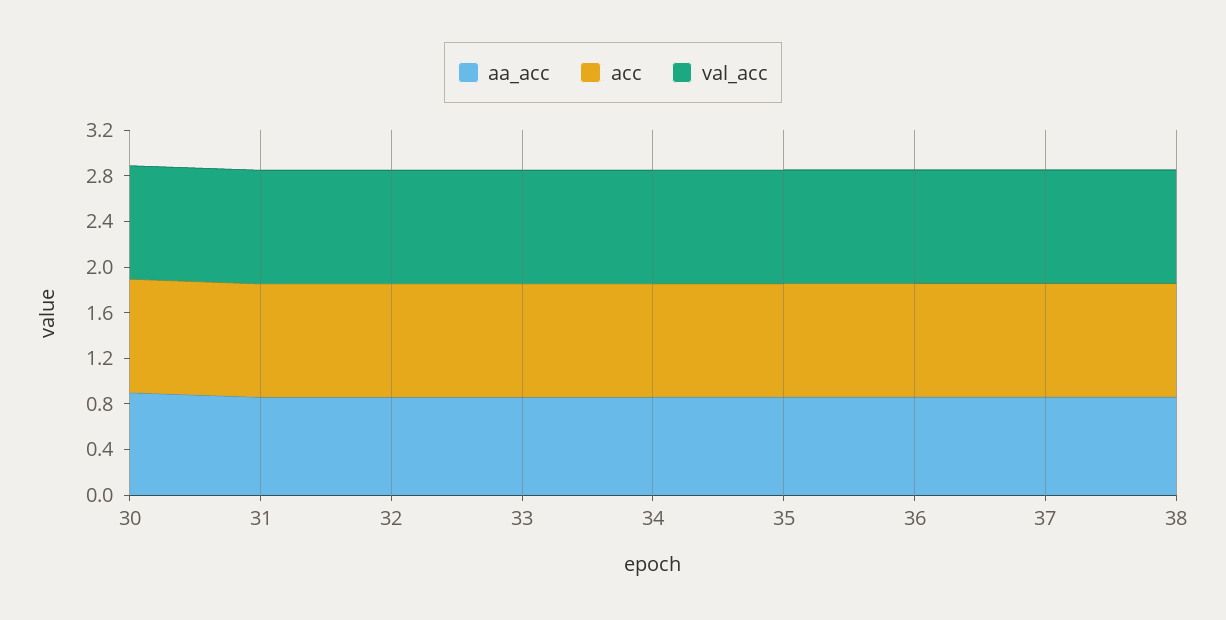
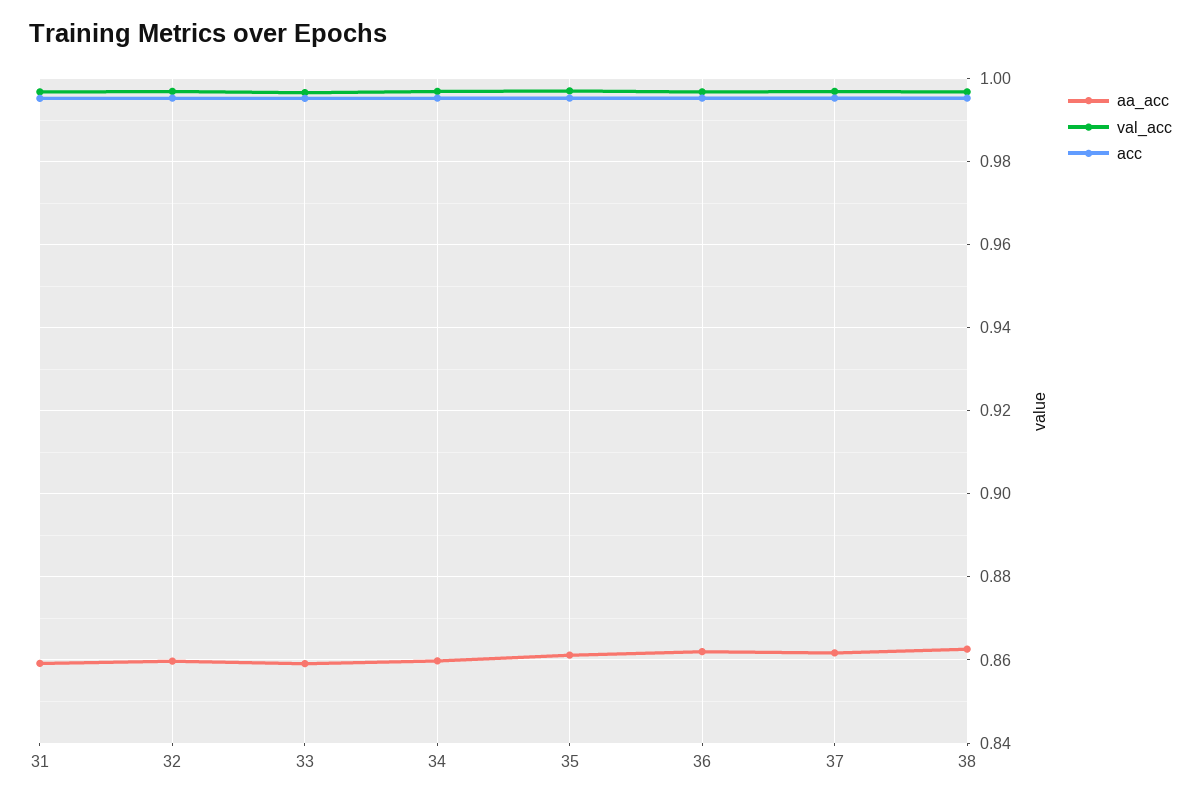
aa_acc, 30: 0.9 -> none
acc, 30: 1 -> none
val_acc, 30: 1 -> none

